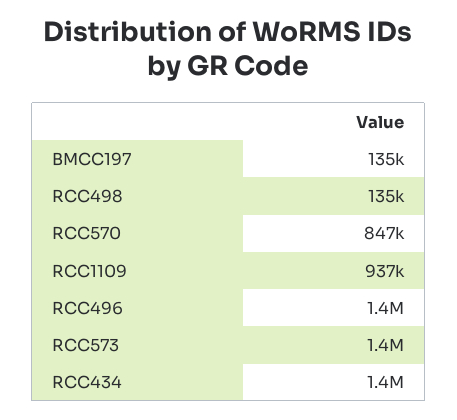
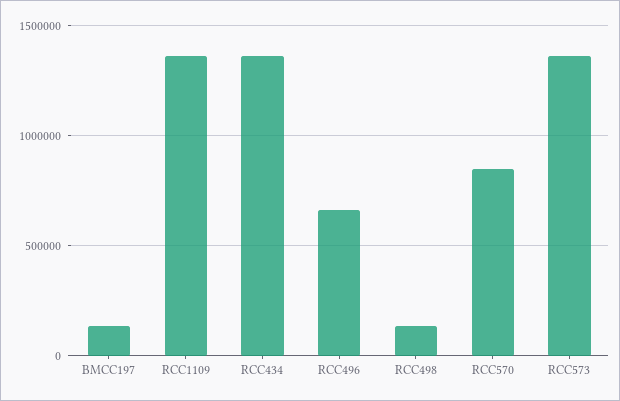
RCC1109: 937000 -> 1350000
RCC496: 1400000 -> 650000

